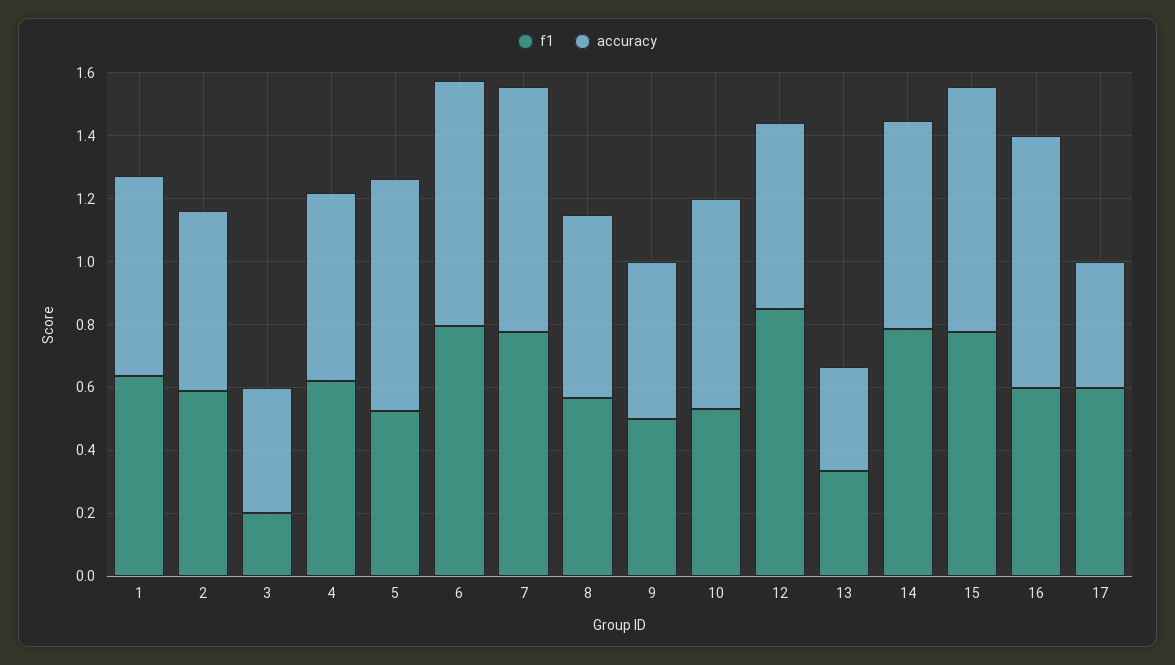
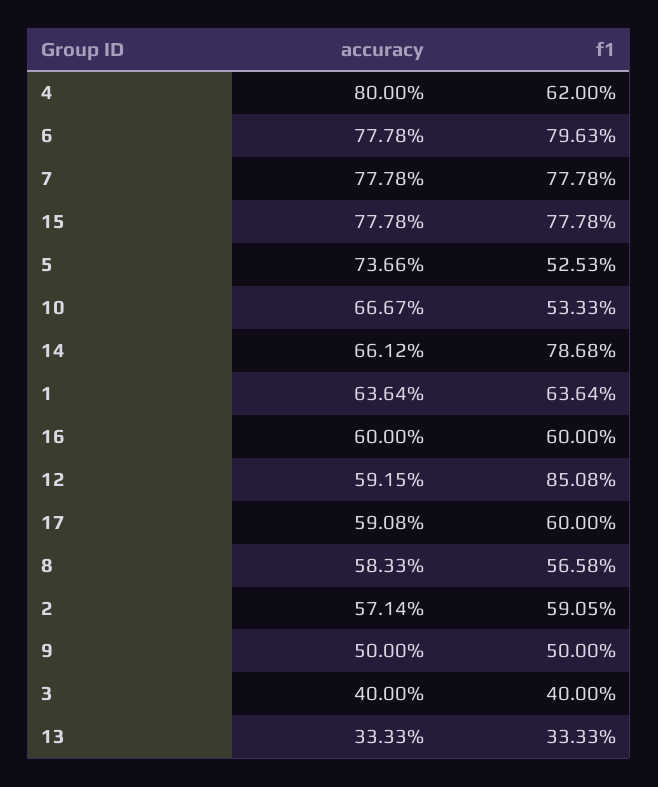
f1, 3: 0.2 -> 0.4
accuracy, 4: 0.6 -> 0.8
accuracy, 16: 0.8 -> 0.6
accuracy, 17: 0.4 -> 0.5908

